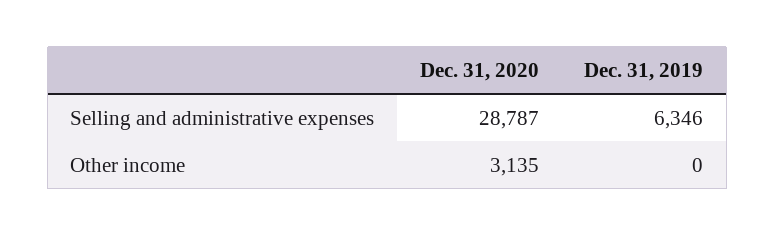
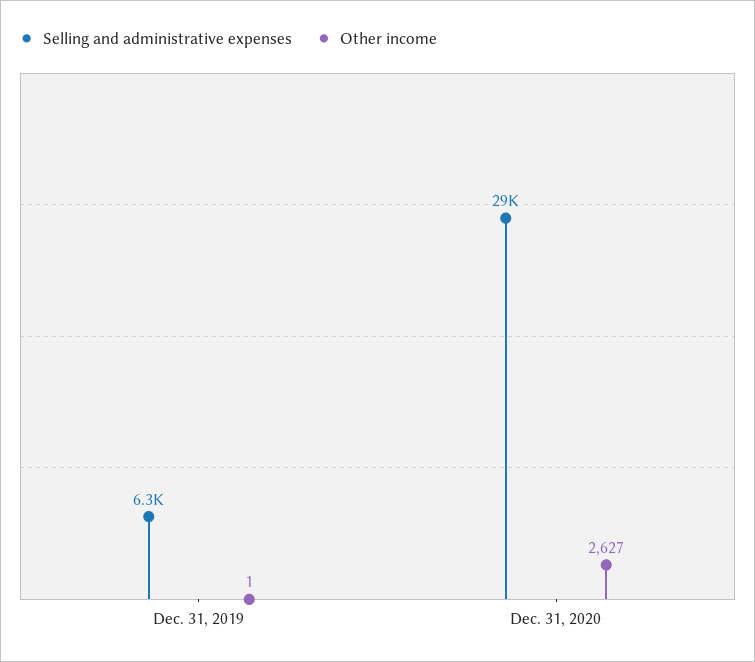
Other income, Dec. 31, 2020: 3135 -> 2627
Other income, Dec. 31, 2019: 0 -> 1

